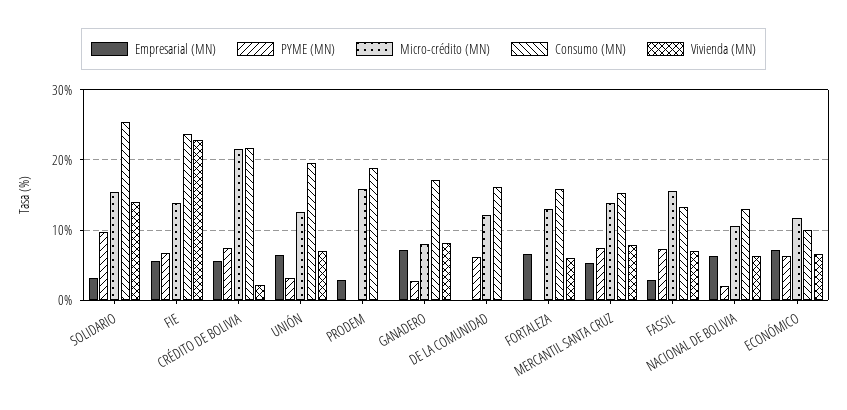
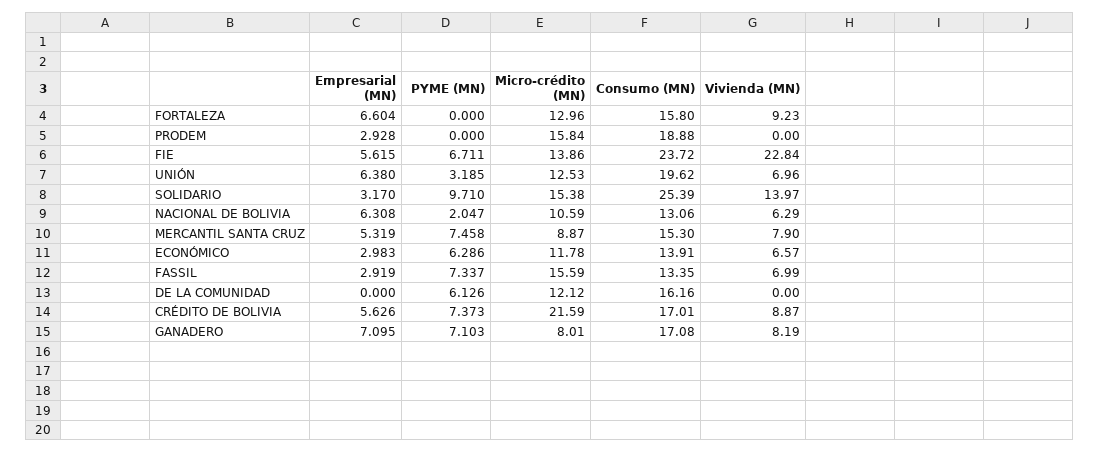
Consumo (MN), CRÉDITO DE BOLIVIA: 22 -> 17.01
Vivienda (MN), CRÉDITO DE BOLIVIA: 2 -> 8.87
PYME (MN), GANADERO: 3 -> 7.103
Vivienda (MN), FORTALEZA: 6 -> 9.23
Micro-crédito (MN), MERCANTIL SANTA CRUZ: 14 -> 8.87
Empresarial (MN), ECONÓMICO: 7 -> 2.983
Consumo (MN), ECONÓMICO: 10 -> 13.91

